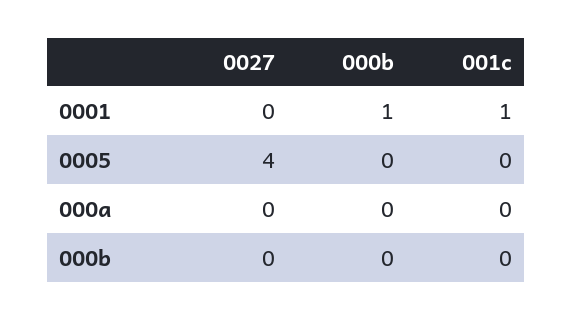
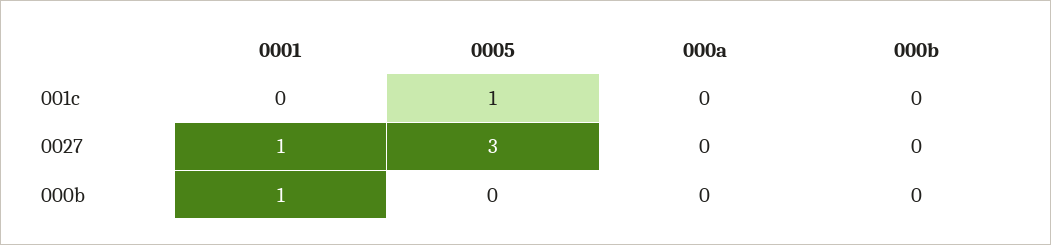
0027, 0001: 0 -> 1
001c, 0001: 1 -> 0
0027, 0005: 4 -> 3
001c, 0005: 0 -> 1

